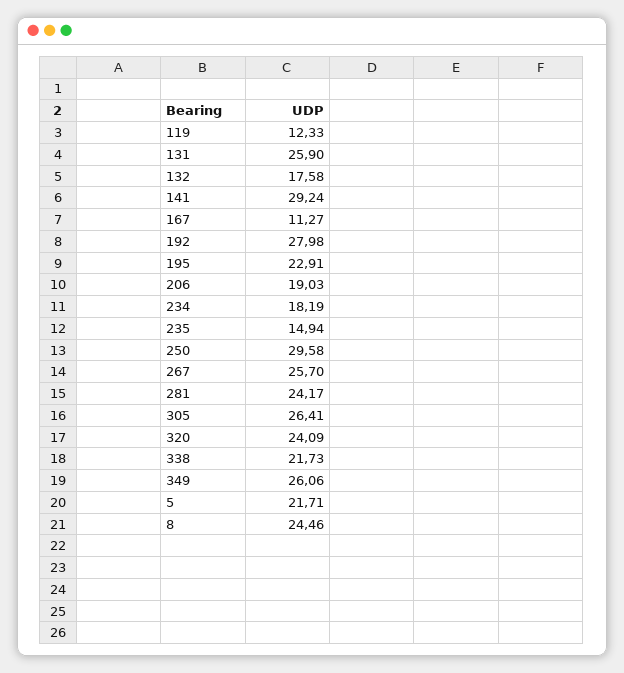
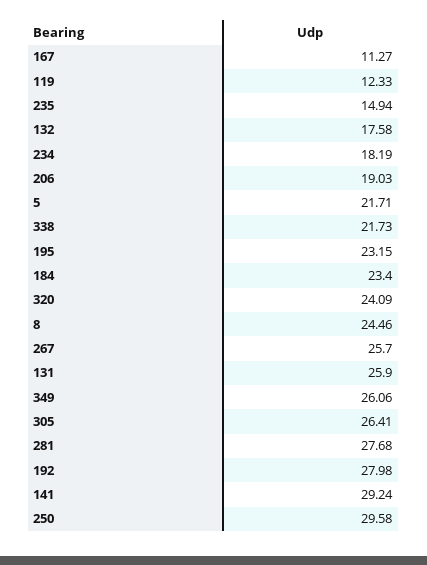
195: 22.91 -> 23.15
281: 24.17 -> 27.68
184: none -> 23.4

